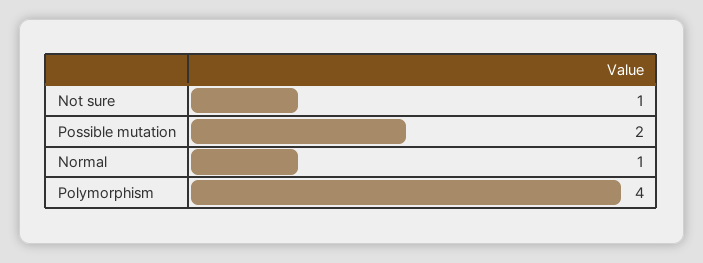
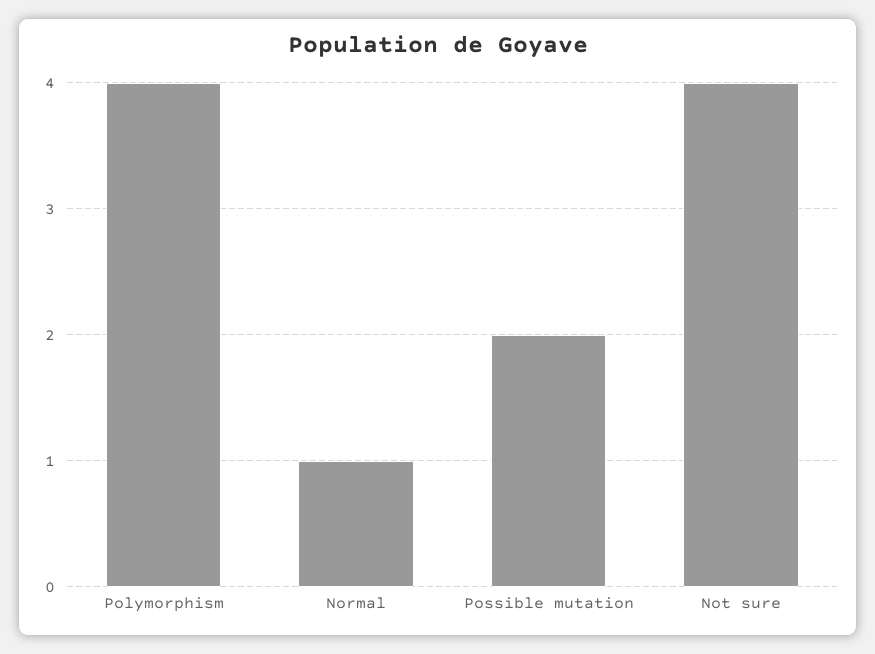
Not sure: 1 -> 4

